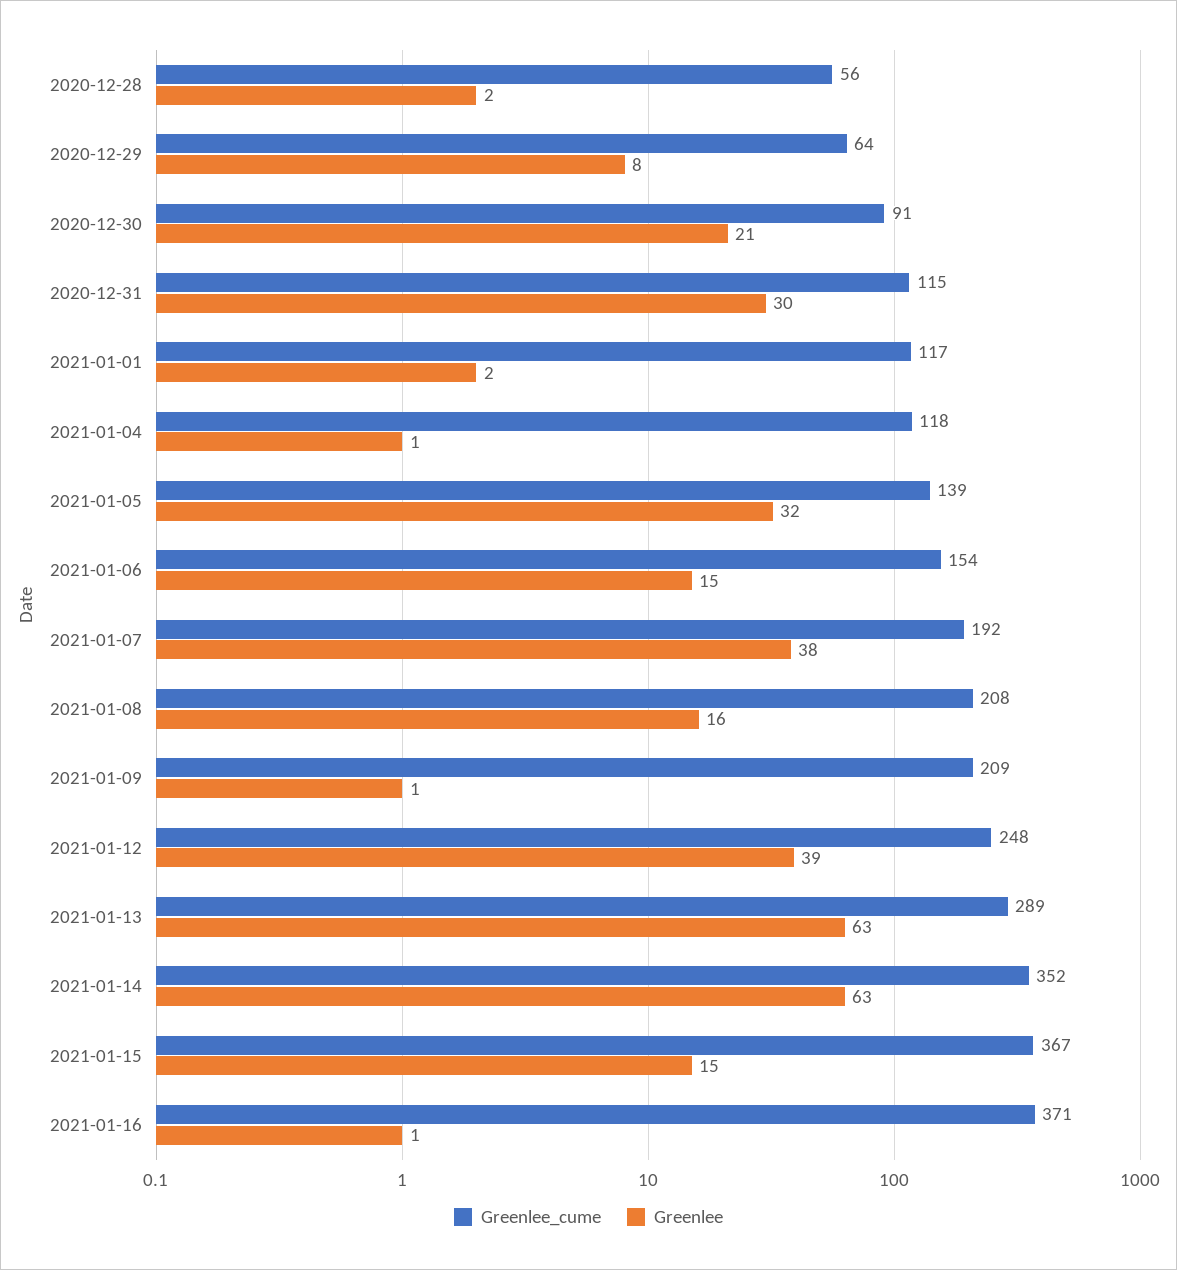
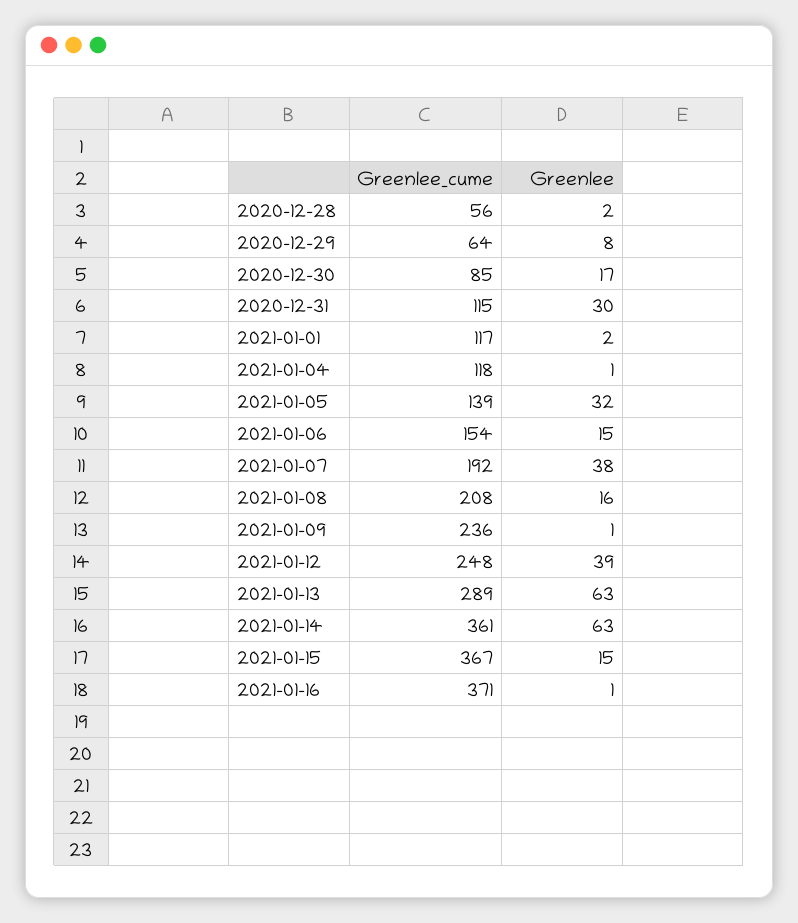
Greenlee_cume, 2020-12-30: 91 -> 85
Greenlee, 2020-12-30: 21 -> 17
Greenlee_cume, 2021-01-09: 209 -> 236
Greenlee_cume, 2021-01-14: 352 -> 361

